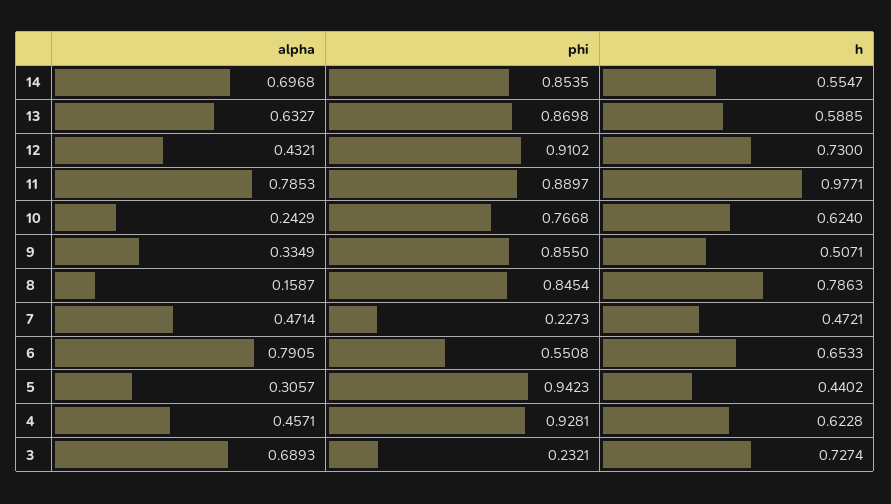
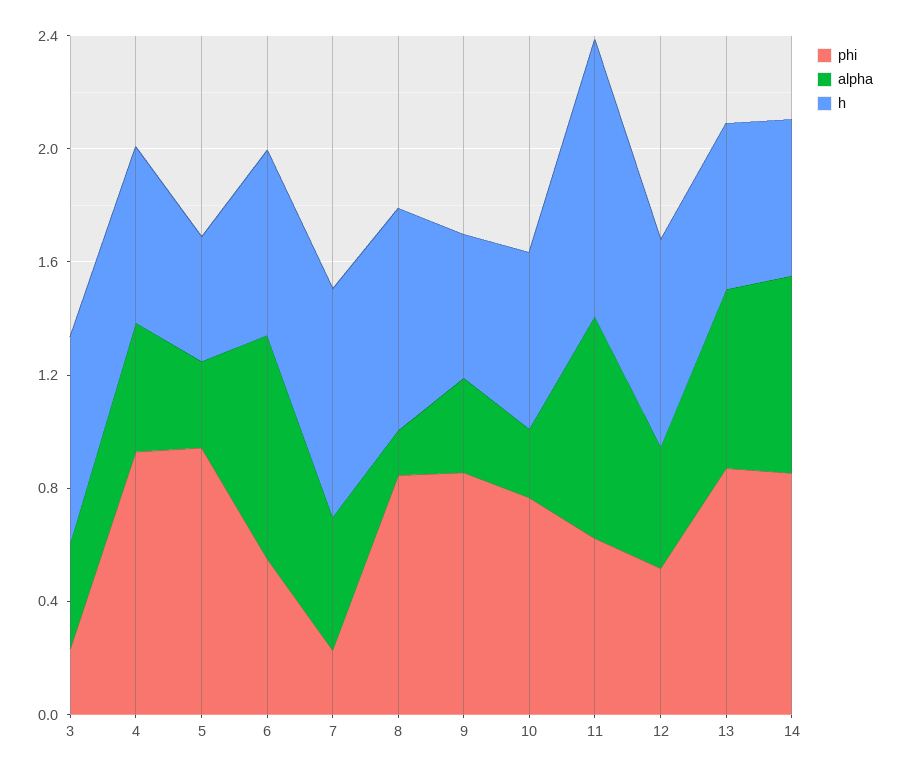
phi, 12: 0.9102 -> 0.5
phi, 11: 0.8897 -> 0.6
h, 7: 0.4721 -> 0.8
alpha, 3: 0.6893 -> 0.4

